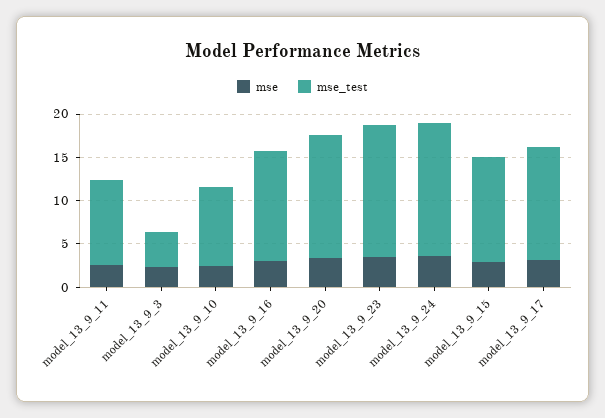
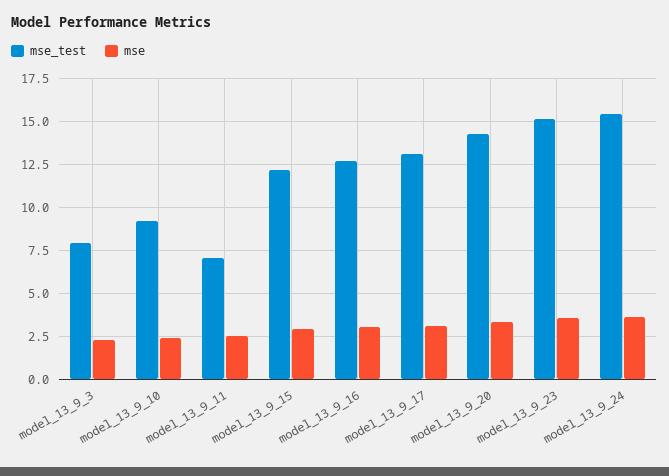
mse_test, model_13_9_11: 10 -> 7
mse_test, model_13_9_3: 4 -> 8

